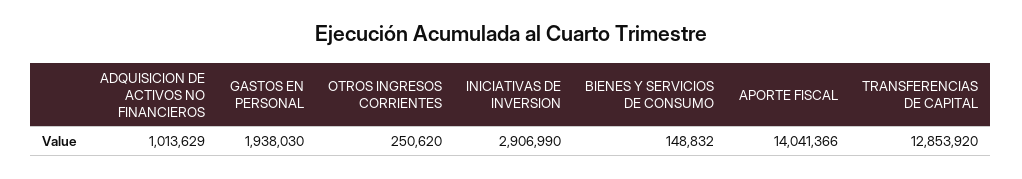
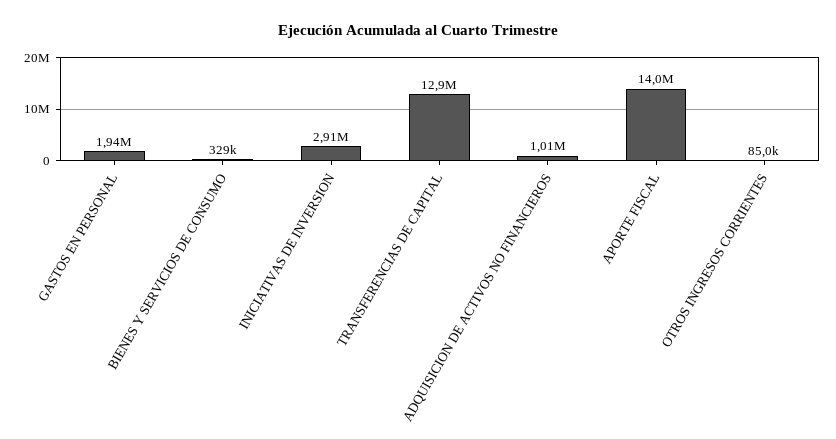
OTROS INGRESOS CORRIENTES: 250620 -> 85000
BIENES Y SERVICIOS DE CONSUMO: 148832 -> 329000

